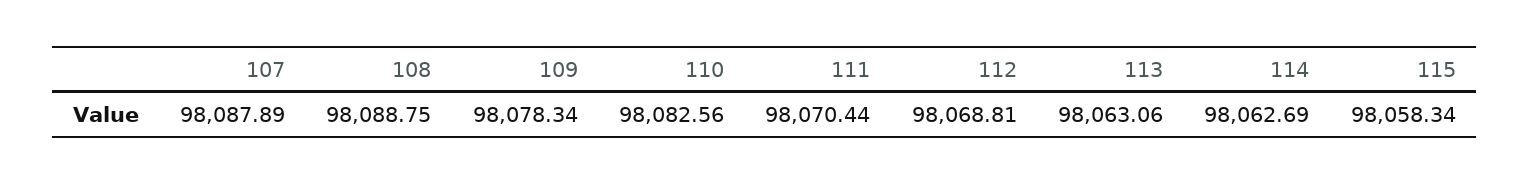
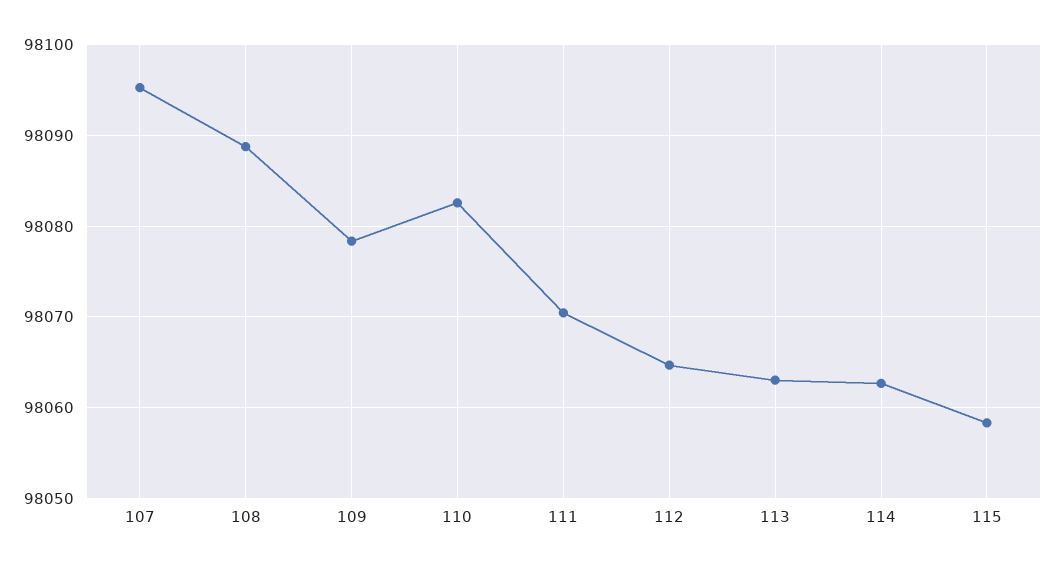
107: 98087.89 -> 98095
112: 98068.81 -> 98065

